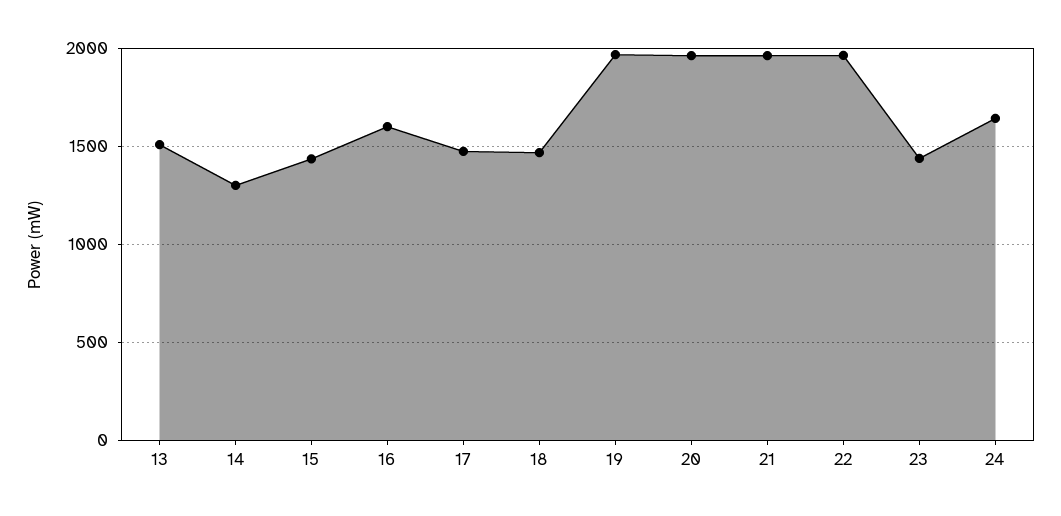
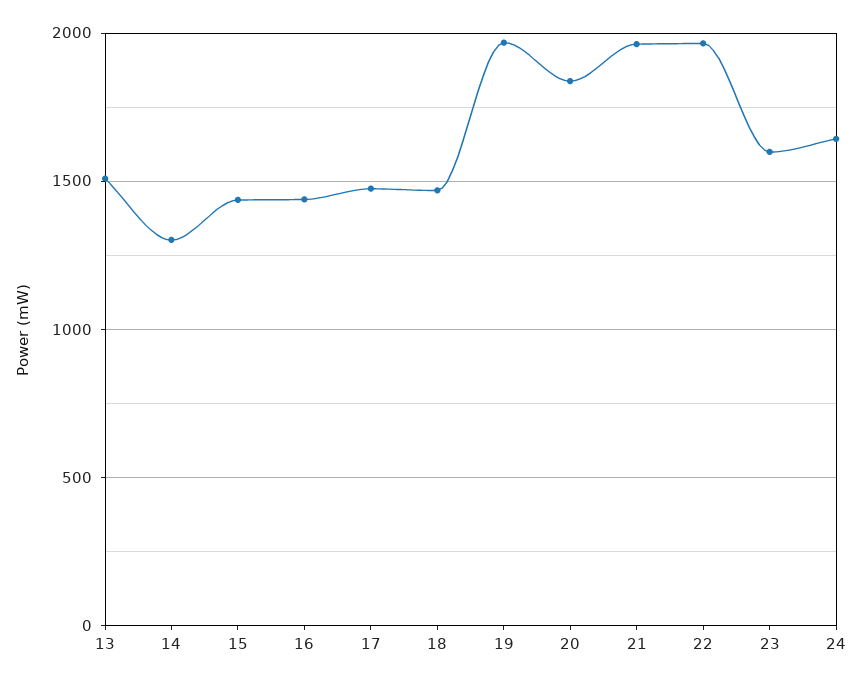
16: 1600 -> 1450
20: 1950 -> 1850
23: 1450 -> 1600

